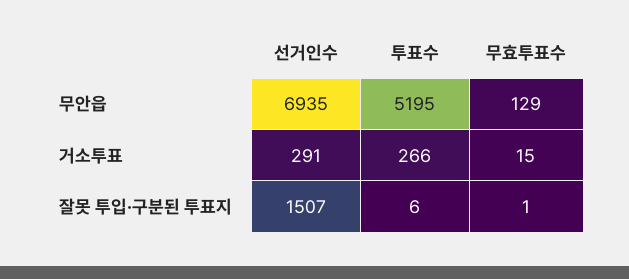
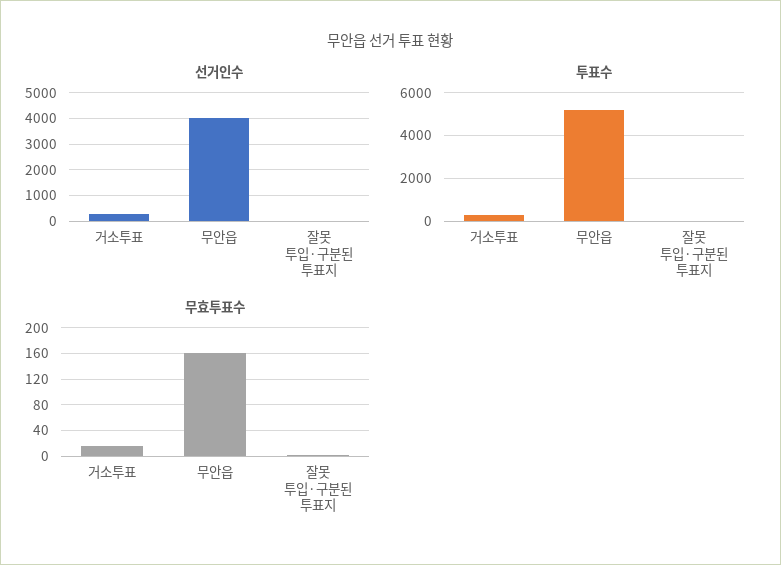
선거인수, 무안읍: 6935 -> 4000
무효투표수, 무안읍: 129 -> 160
선거인수, 잘못 투입·구분된 투표지: 1507 -> 0

